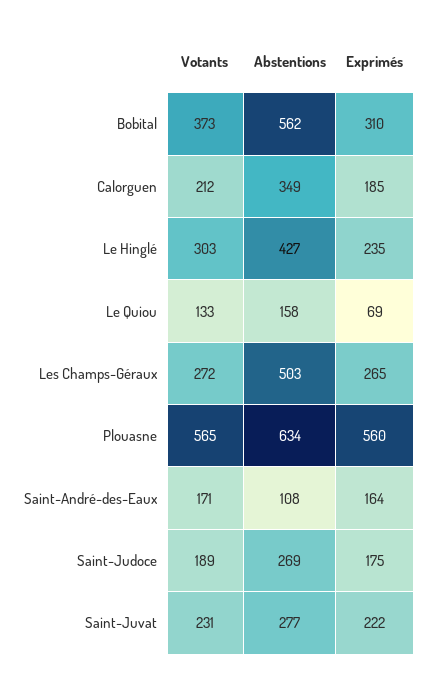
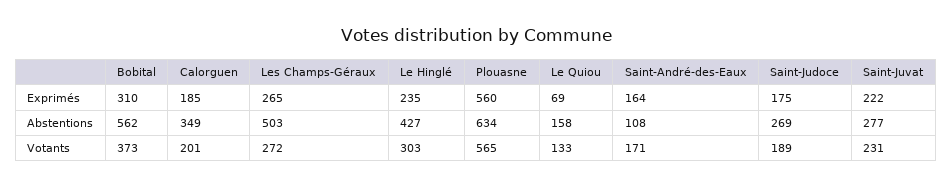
Votants, Calorguen: 212 -> 201

